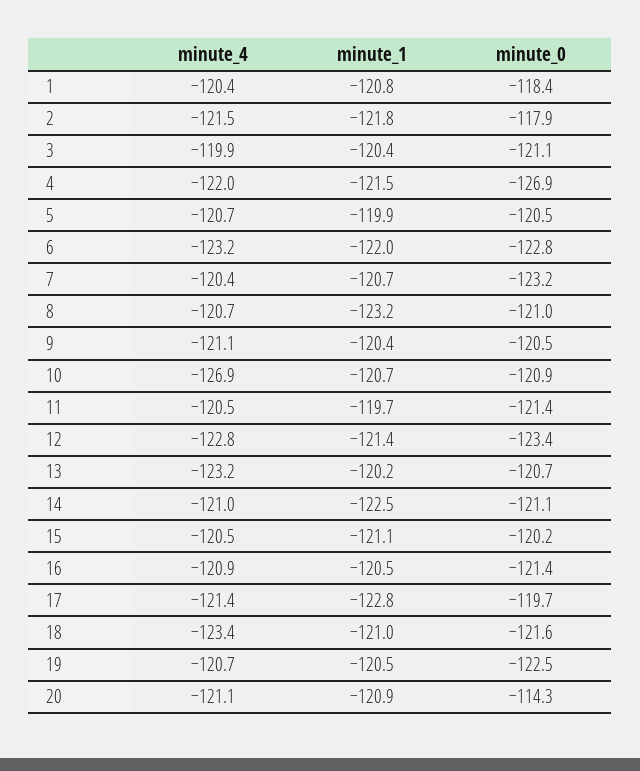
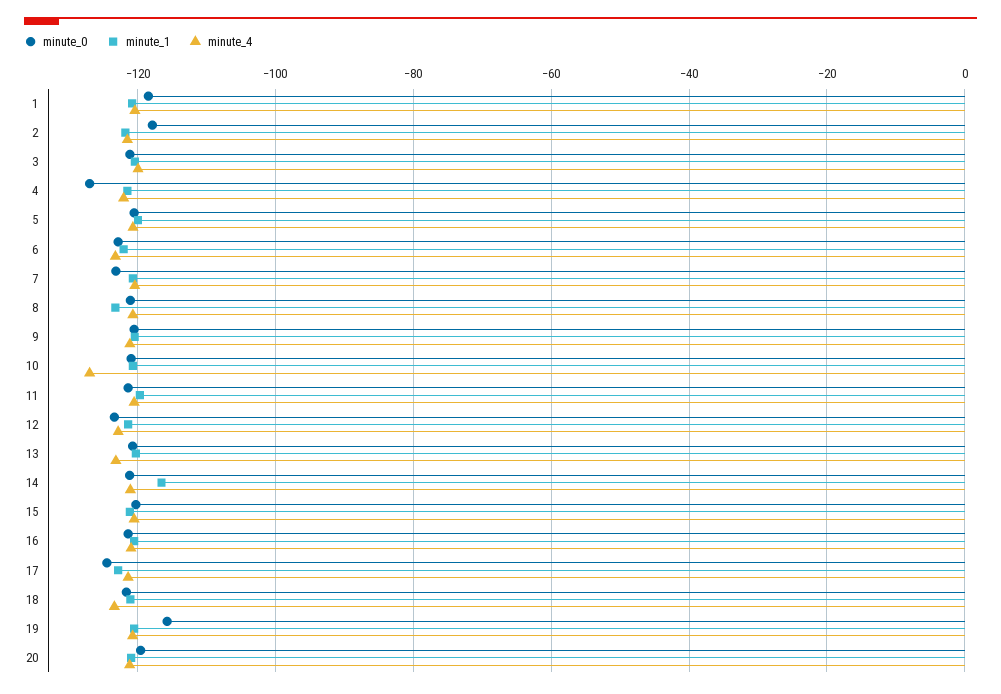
minute_1, 14: -122.5 -> -116
minute_0, 17: -119.7 -> -124
minute_0, 19: -122.5 -> -116
minute_0, 20: -114.3 -> -120

